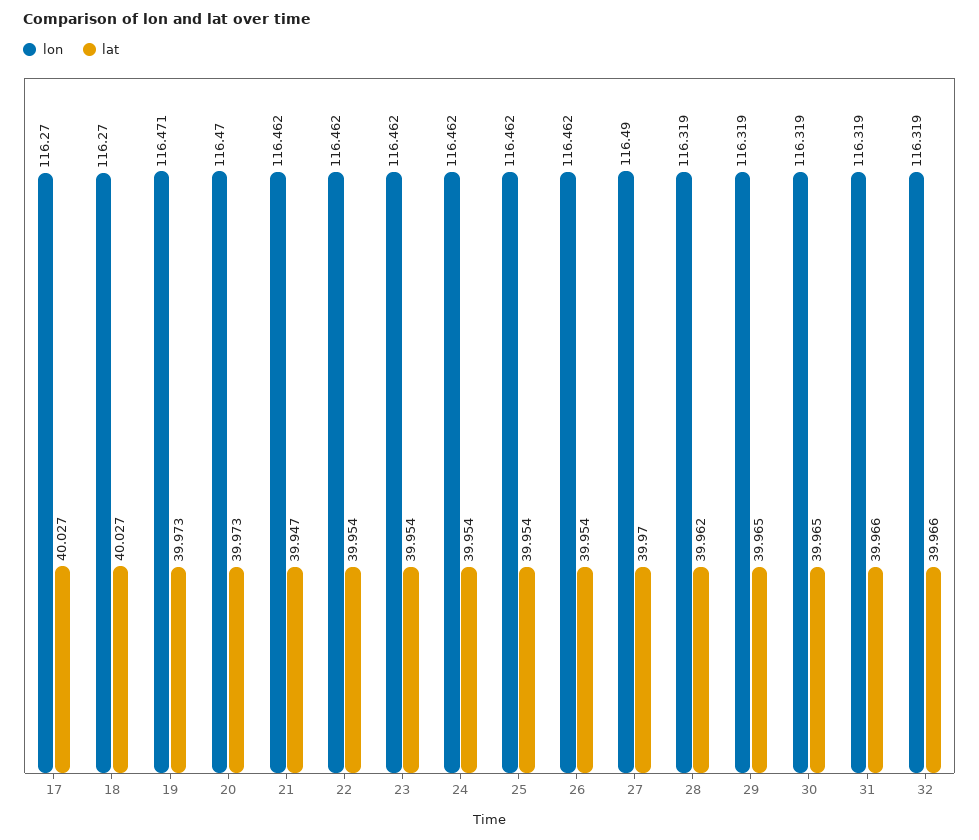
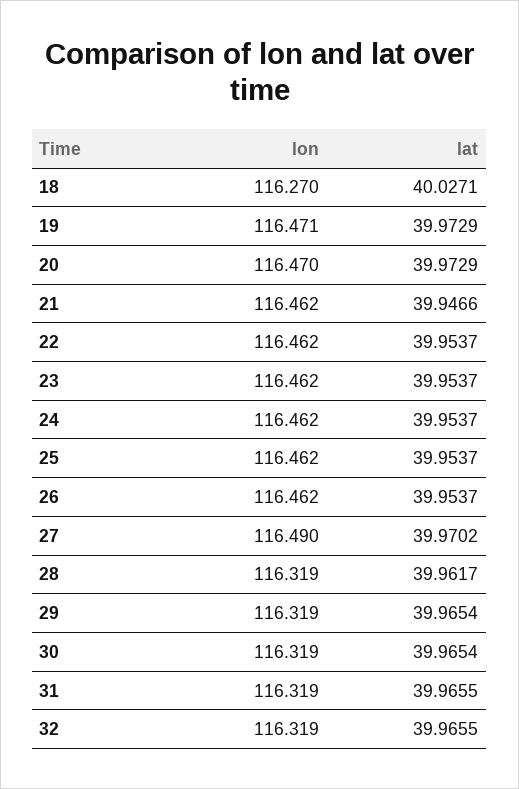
lon, 17: 116.27 -> none
lat, 17: 40.027 -> none

